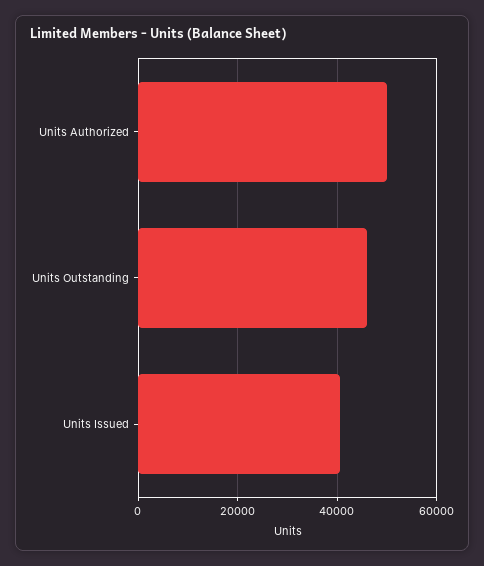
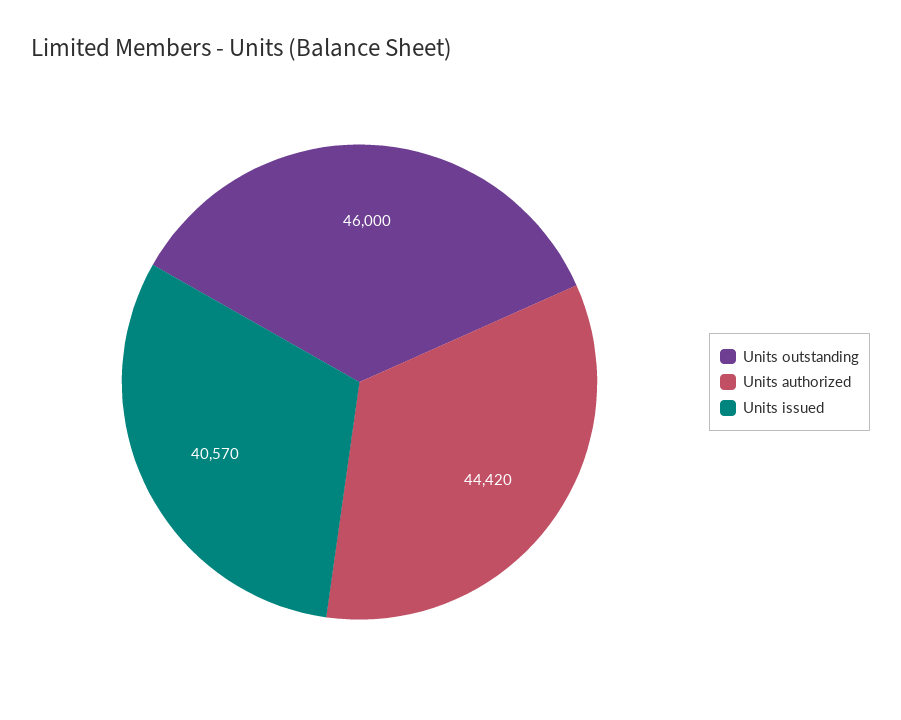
Units Authorized: 50000 -> 44420

